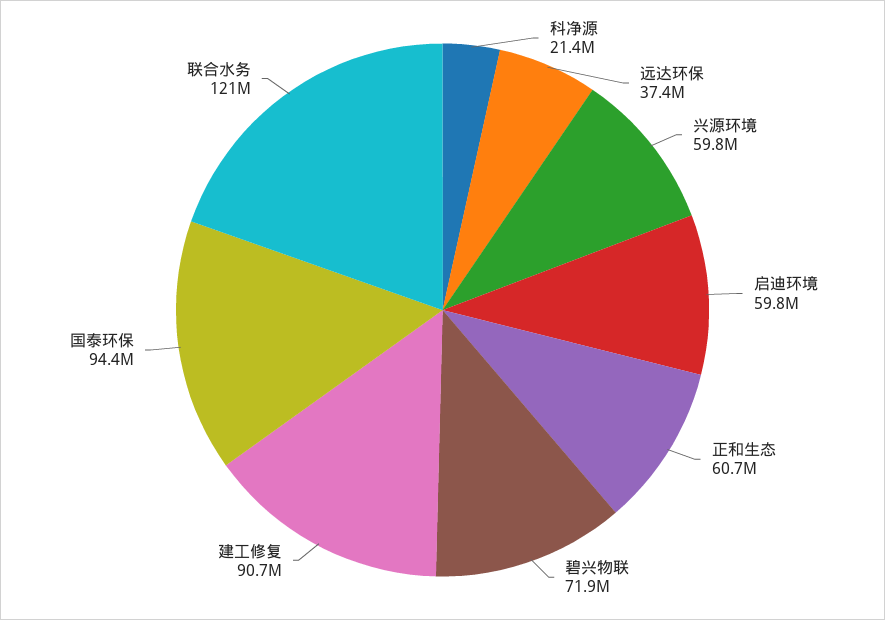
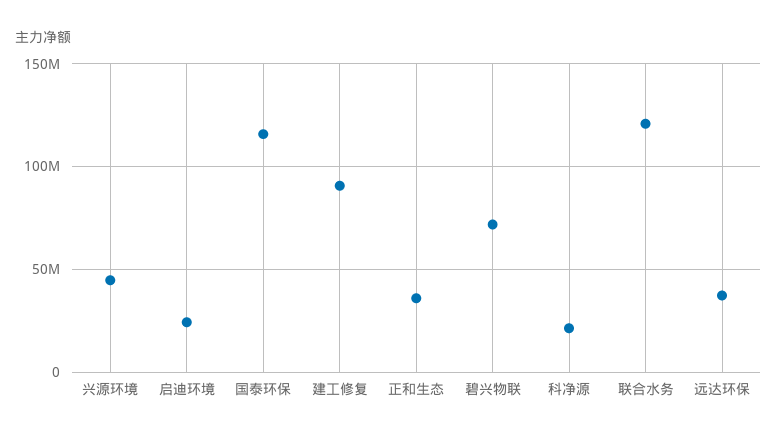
兴源环境: 59800000 -> 45000000
启迪环境: 59800000 -> 25000000
正和生态: 60700000 -> 35000000
国泰环保: 94400000 -> 115000000

